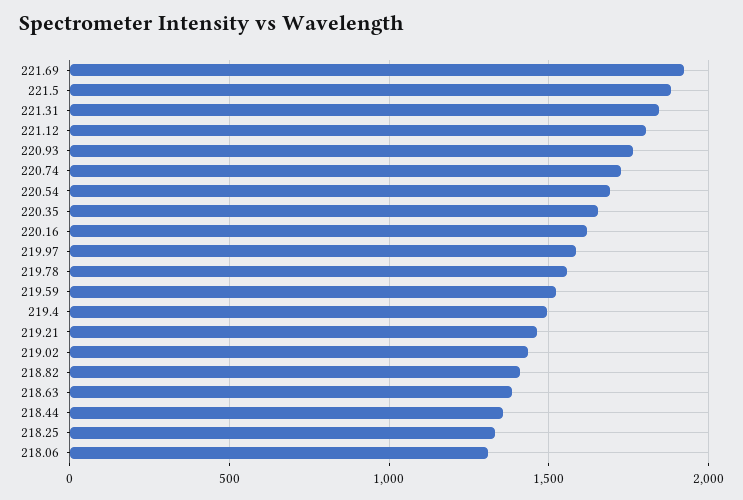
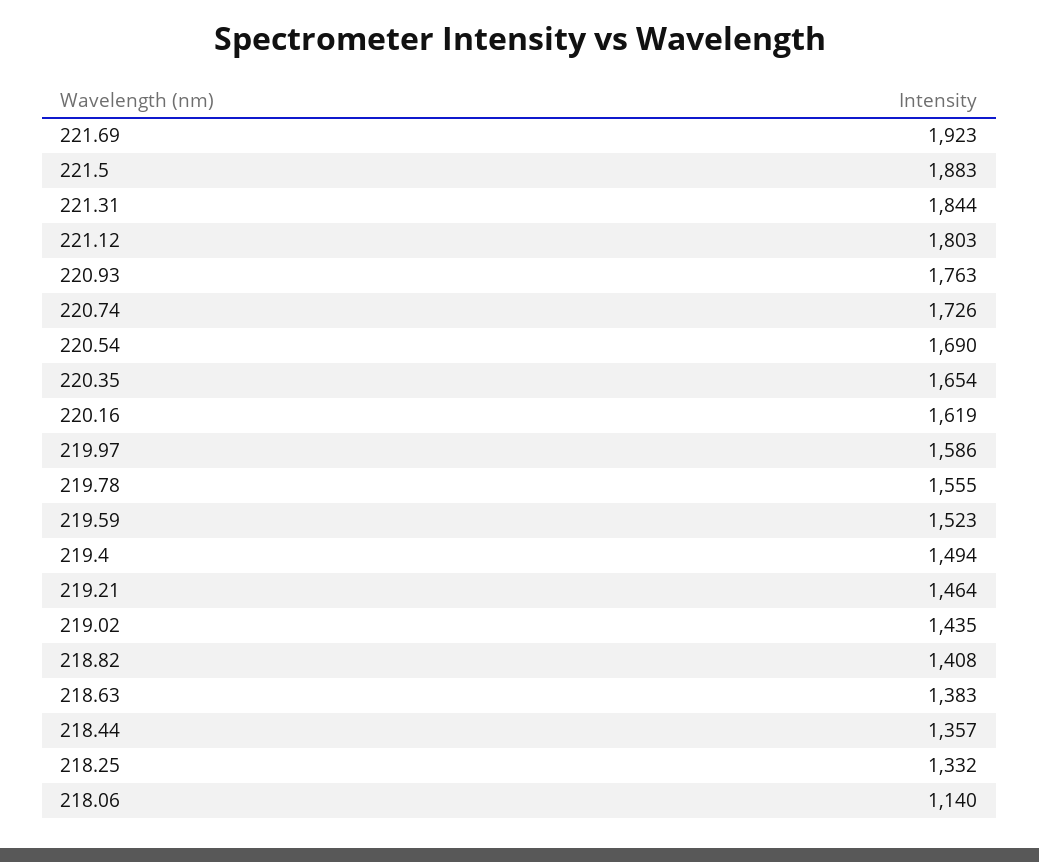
218.06: 1300 -> 1140

